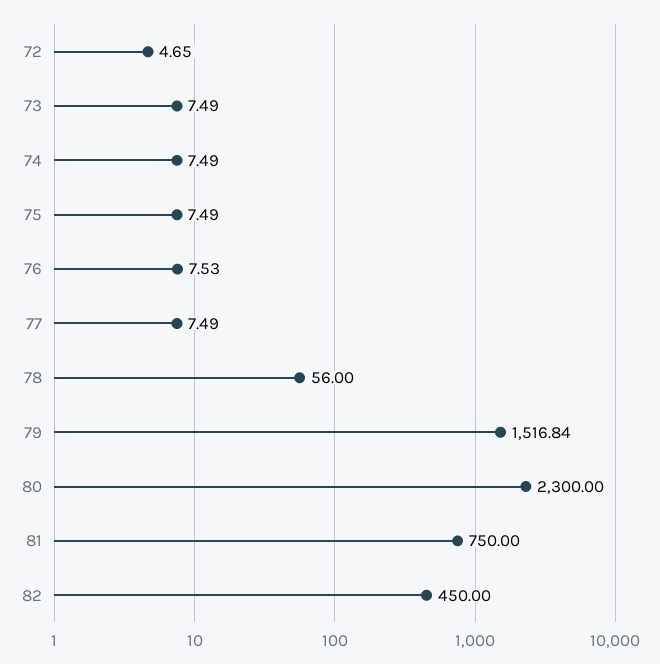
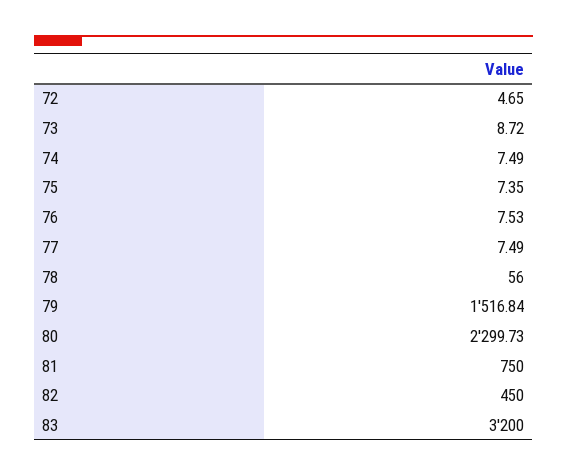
73: 7.49 -> 8.72
75: 7.49 -> 7.35
80: 2300 -> 2299.73
83: none -> 3200

